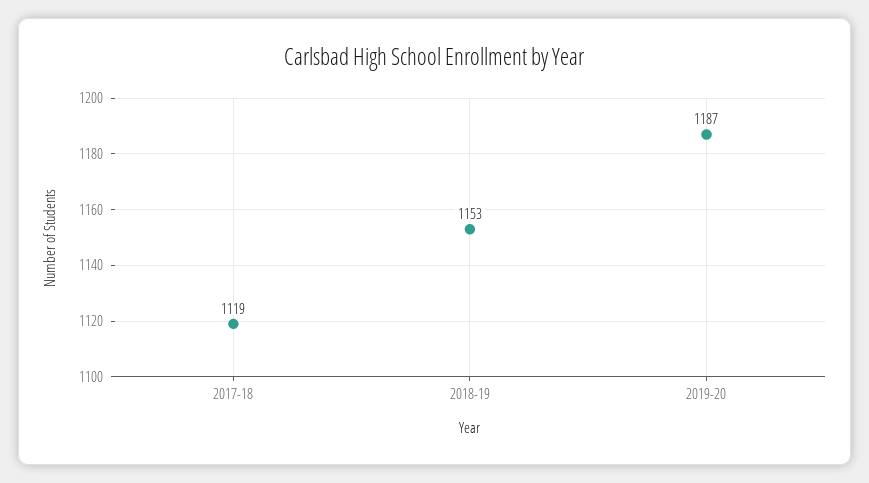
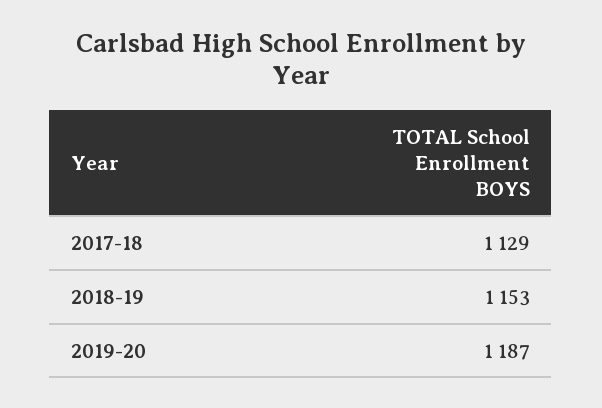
2017-18: 1119 -> 1129

